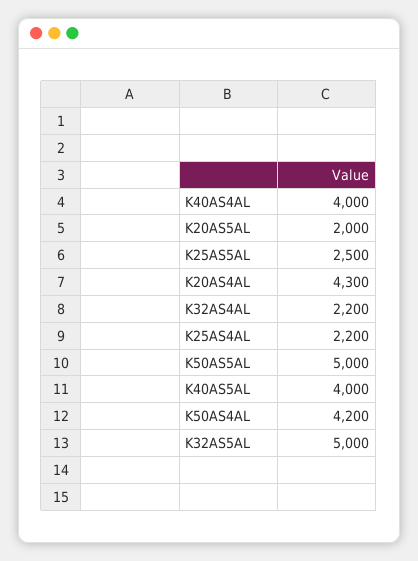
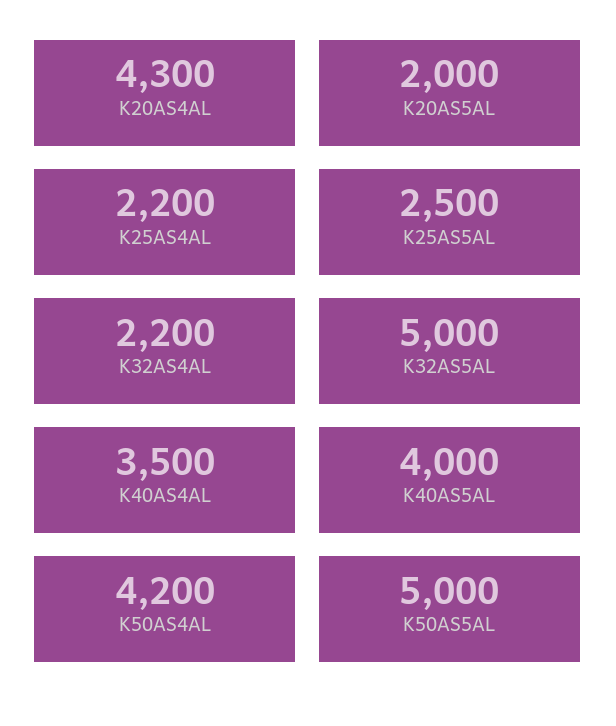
K40AS4AL: 4000 -> 3500

